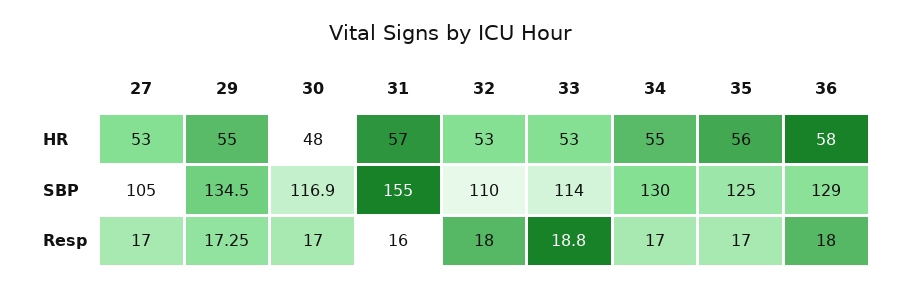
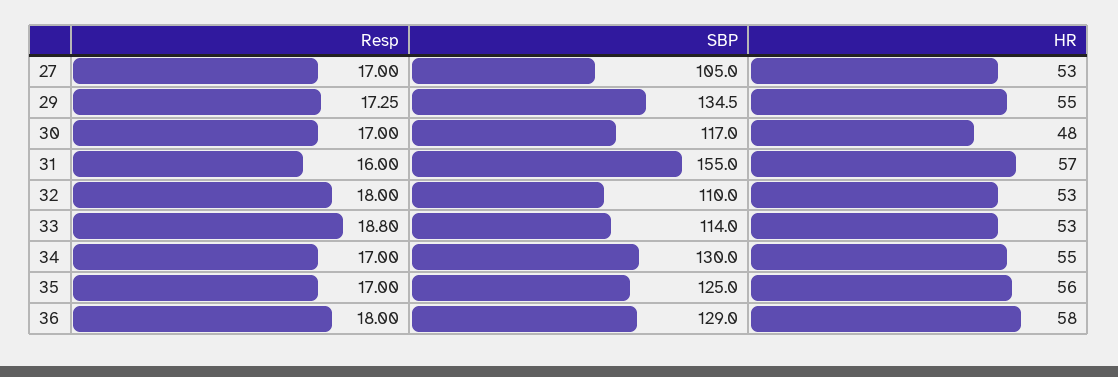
30, SBP: 116.9 -> 117

